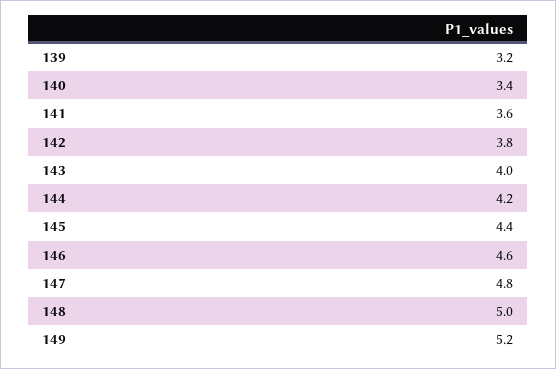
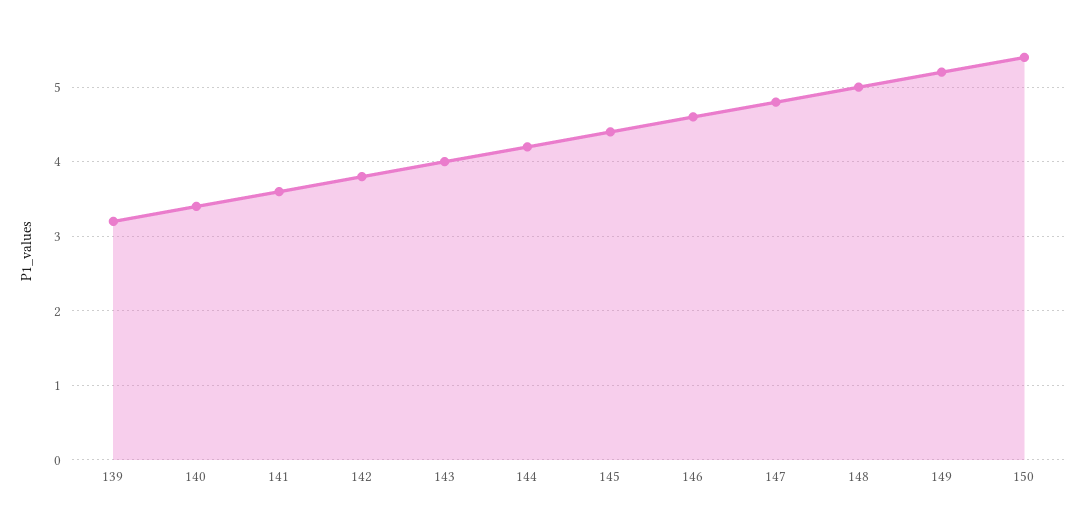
150: none -> 5.4

